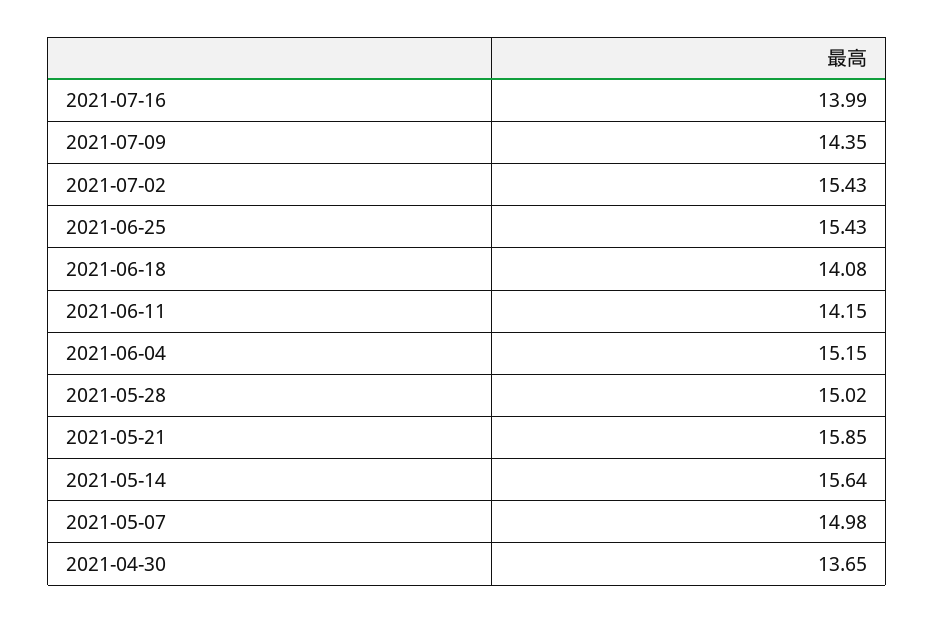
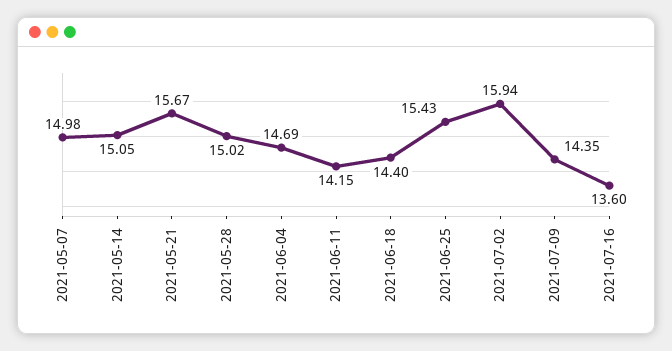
2021-07-16: 13.99 -> 13.6
2021-07-02: 15.43 -> 15.94
2021-06-18: 14.08 -> 14.4
2021-06-04: 15.15 -> 14.69
2021-05-21: 15.85 -> 15.67
2021-05-14: 15.64 -> 15.05
2021-04-30: 13.65 -> none

